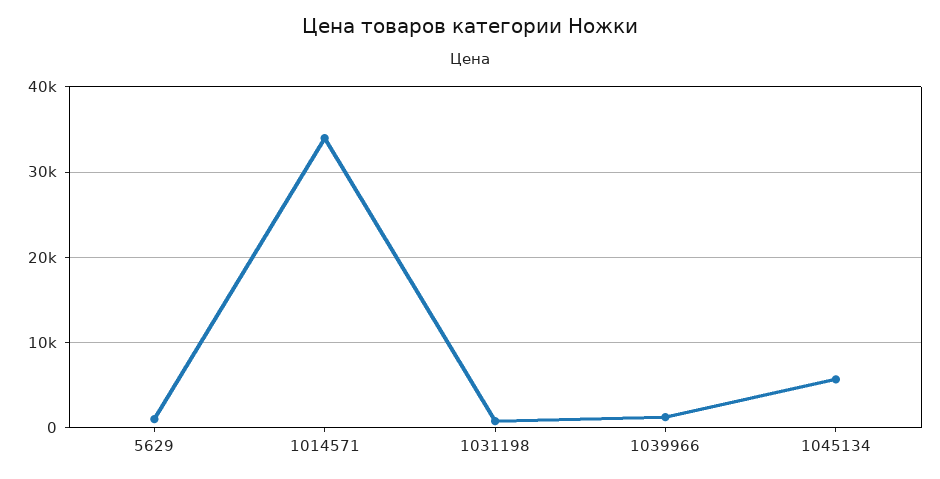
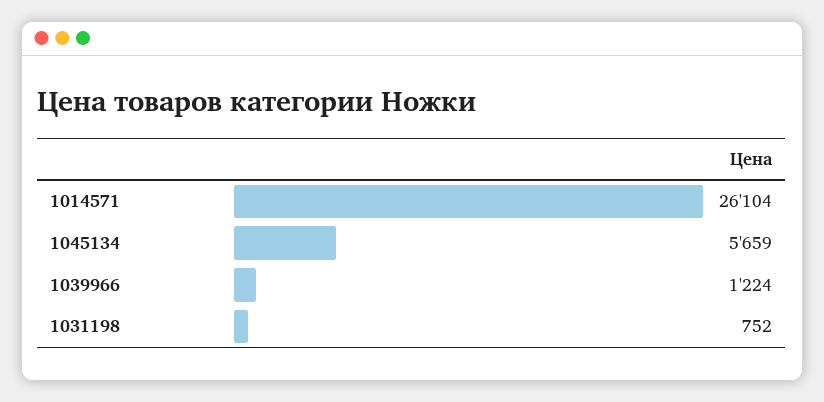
5629: 1000 -> none
1014571: 34000 -> 26104

